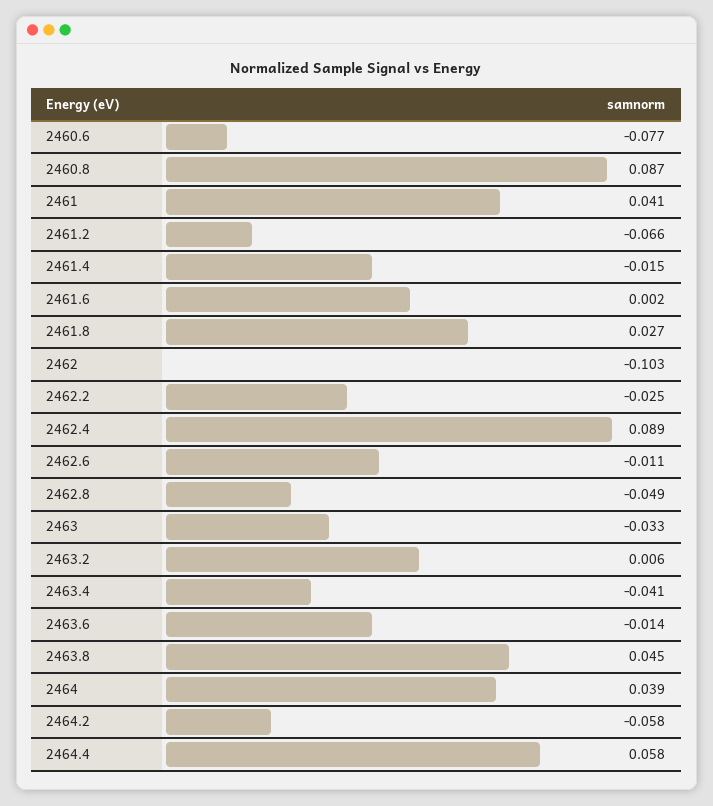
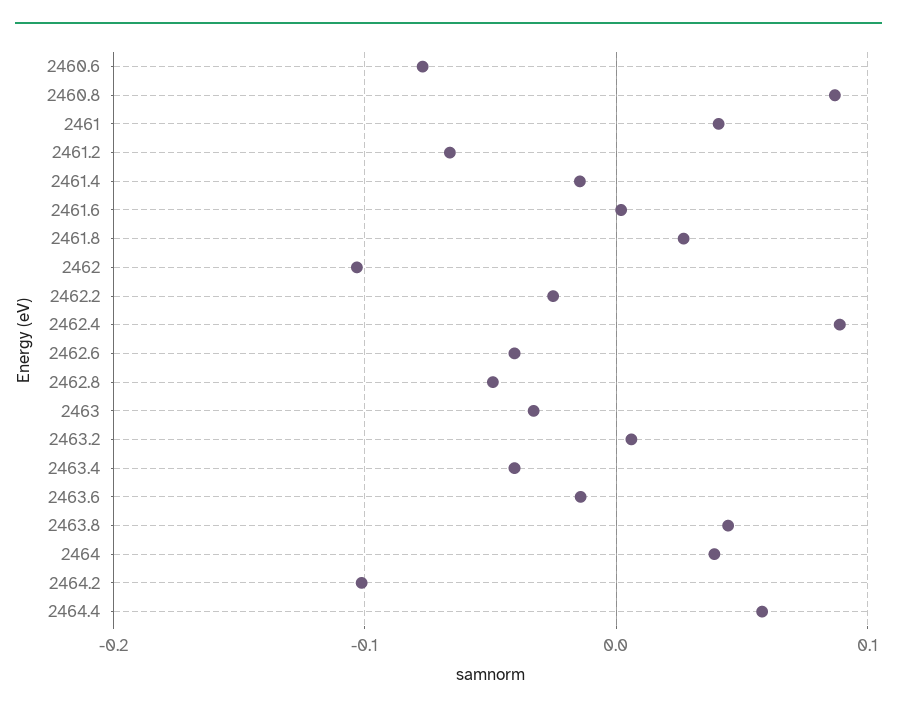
2462.6: -0.011 -> -0.04
2464.2: -0.058 -> -0.1

